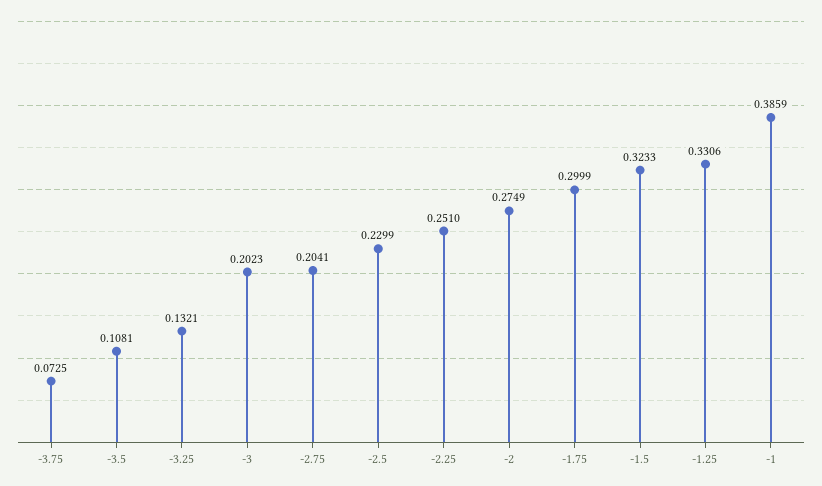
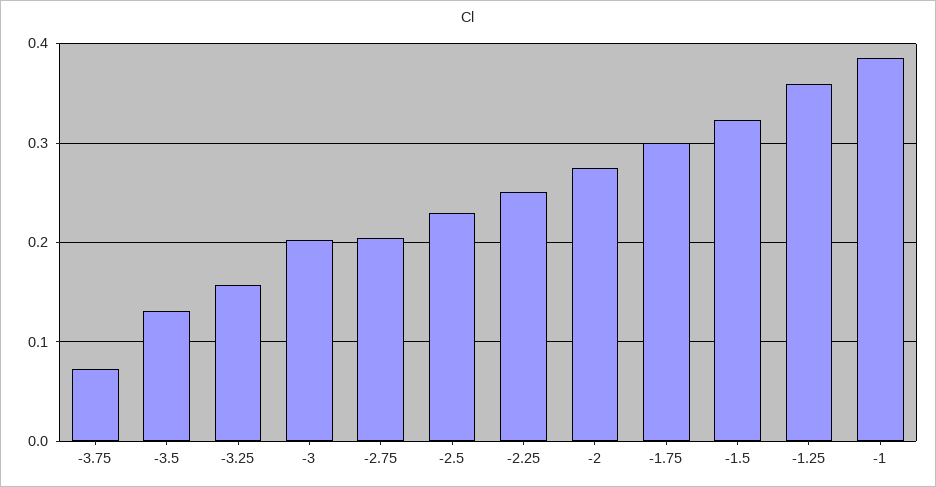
-3.5: 0.1081 -> 0.13
-3.25: 0.1321 -> 0.16
-1.25: 0.3306 -> 0.36

